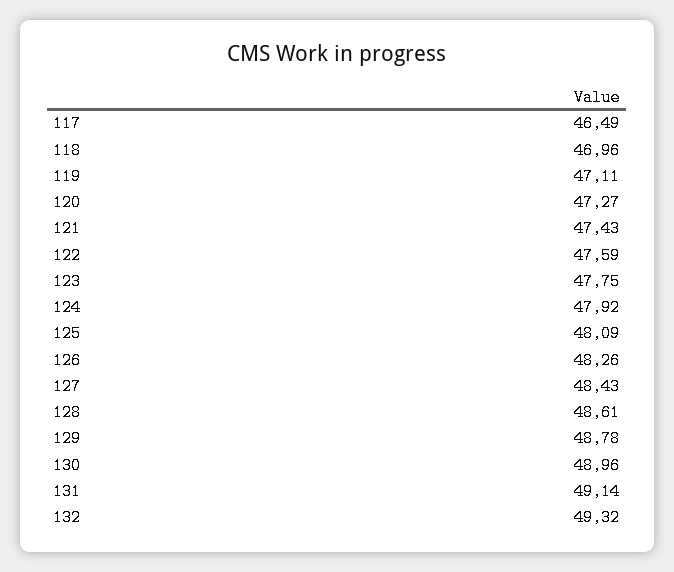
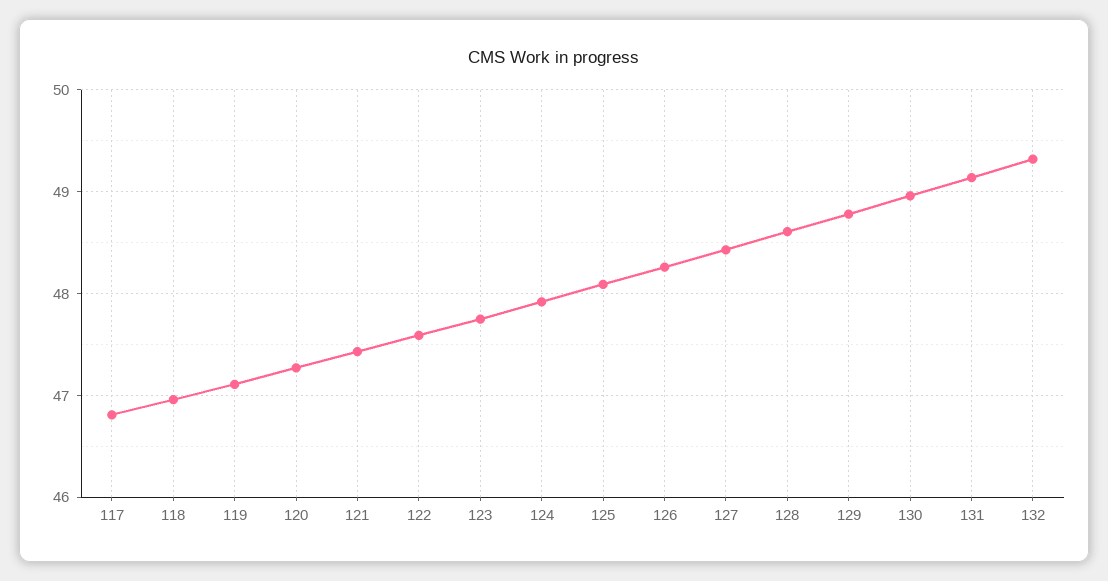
117: 46.49 -> 46.8

